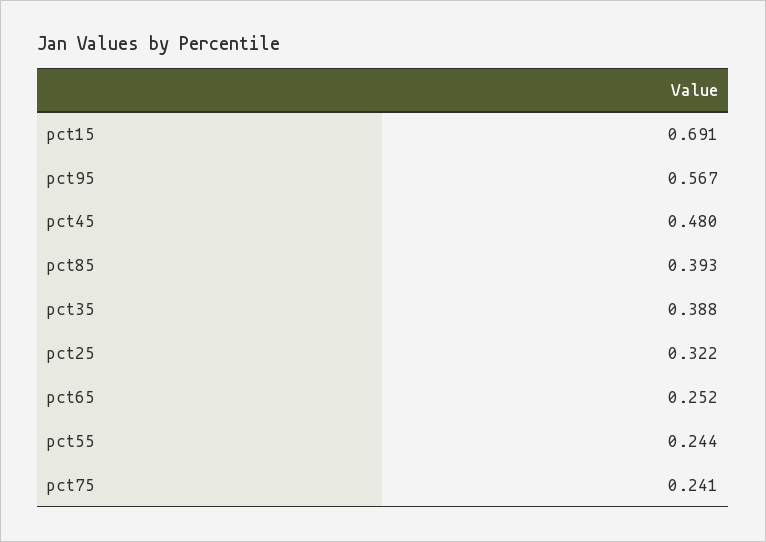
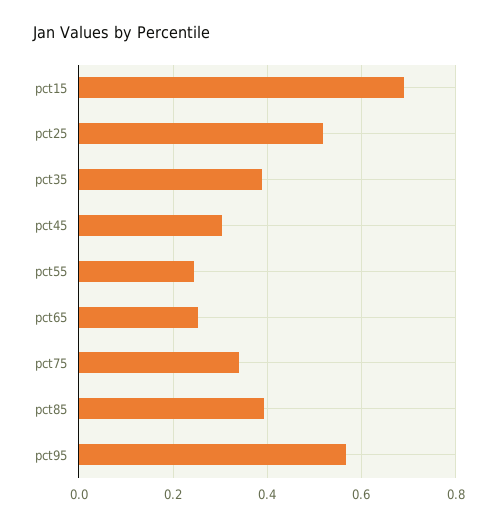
pct45: 0.48 -> 0.3
pct25: 0.322 -> 0.52
pct75: 0.241 -> 0.34

